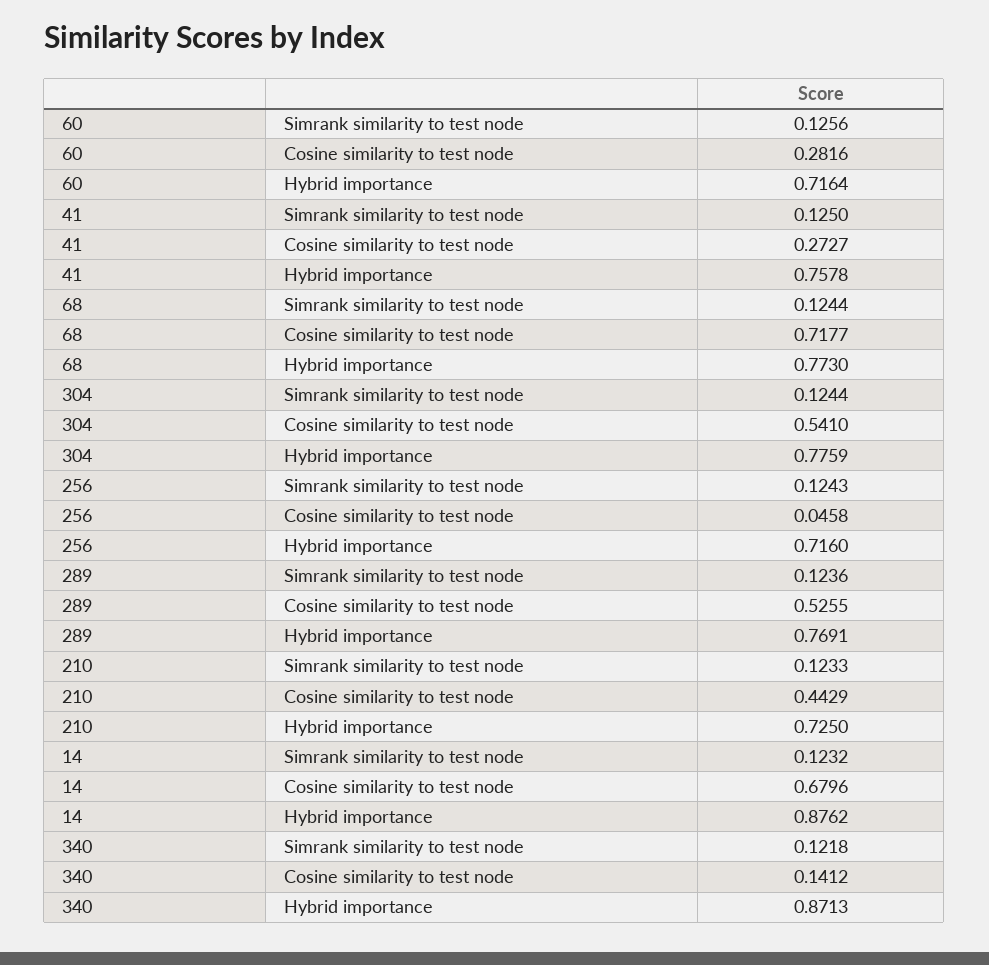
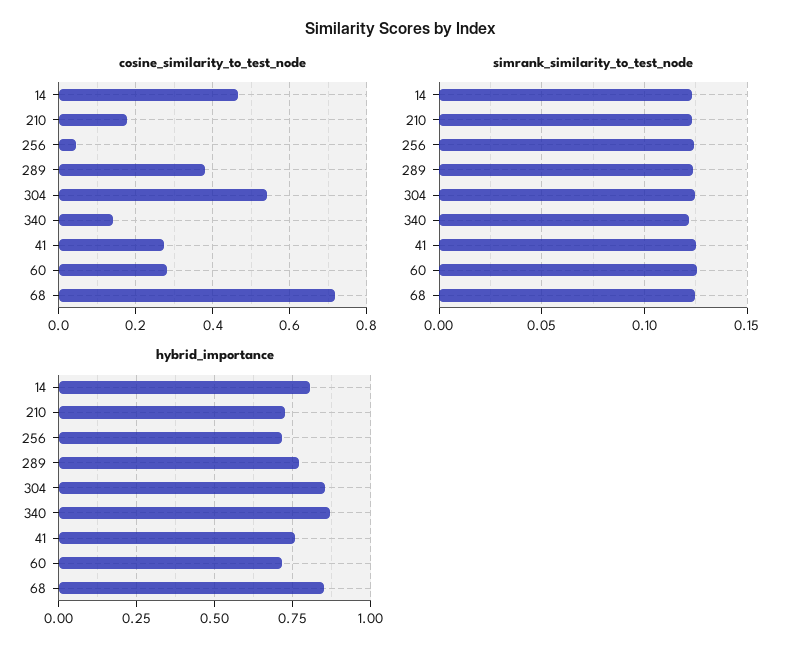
Hybrid importance, 68: 0.773 -> 0.85
Hybrid importance, 304: 0.7759 -> 0.85
Cosine similarity to test node, 289: 0.5255 -> 0.38
Cosine similarity to test node, 210: 0.4429 -> 0.18
Cosine similarity to test node, 14: 0.6796 -> 0.46
Hybrid importance, 14: 0.8762 -> 0.8

